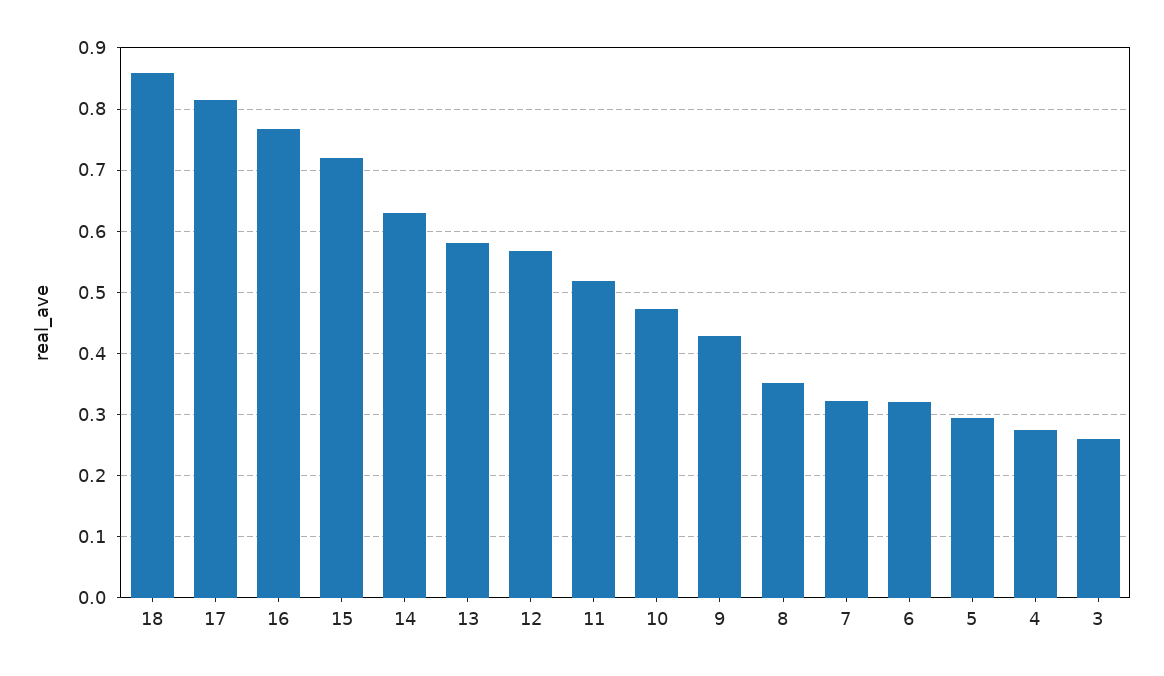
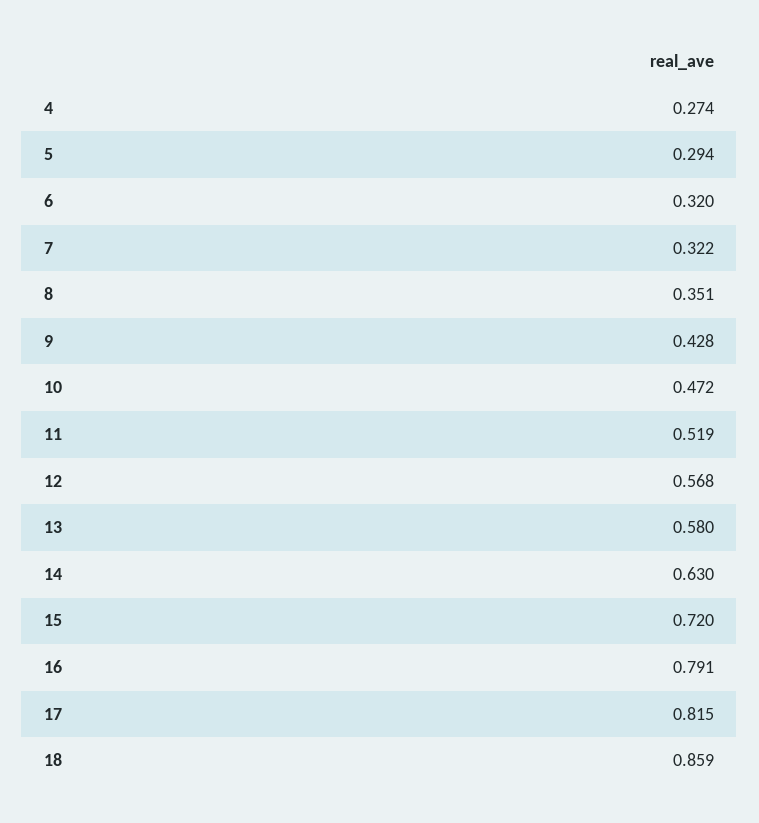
16: 0.77 -> 0.791
3: 0.26 -> none

